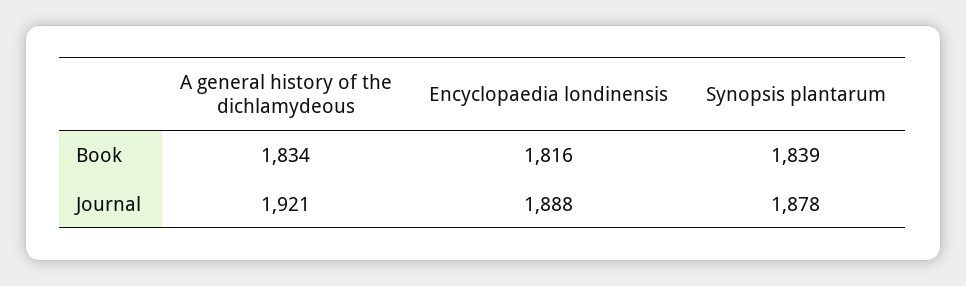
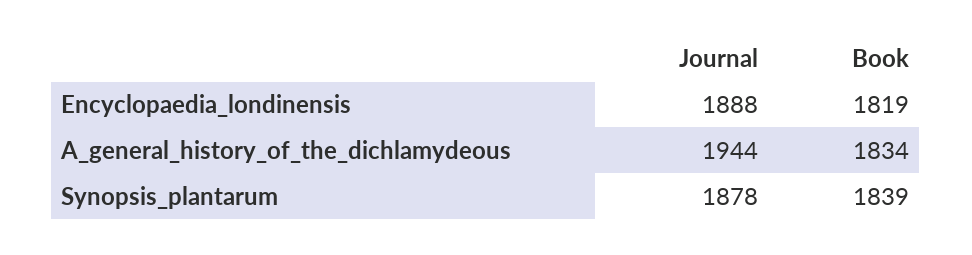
Encyclopaedia londinensis, Book: 1816 -> 1819
A general history of the dichlamydeous, Journal: 1921 -> 1944

